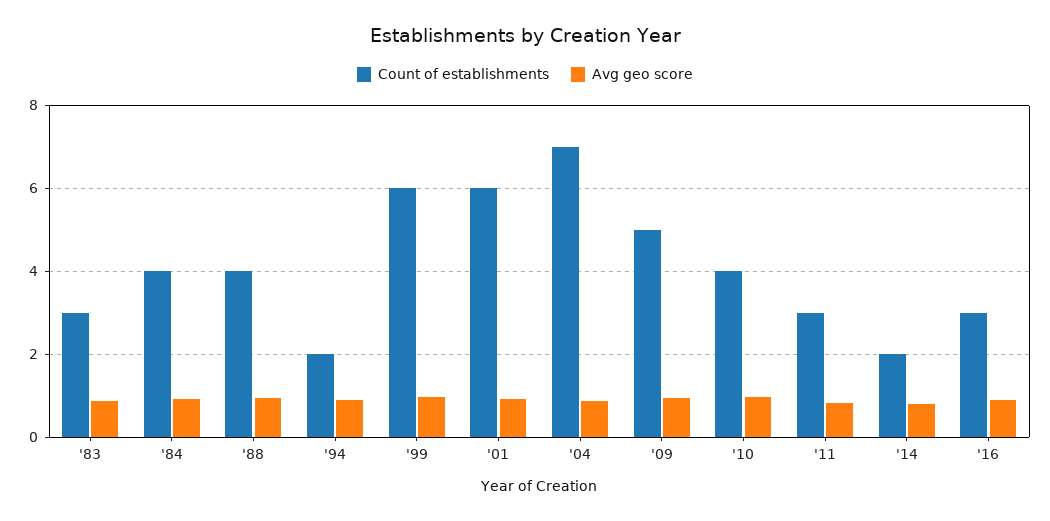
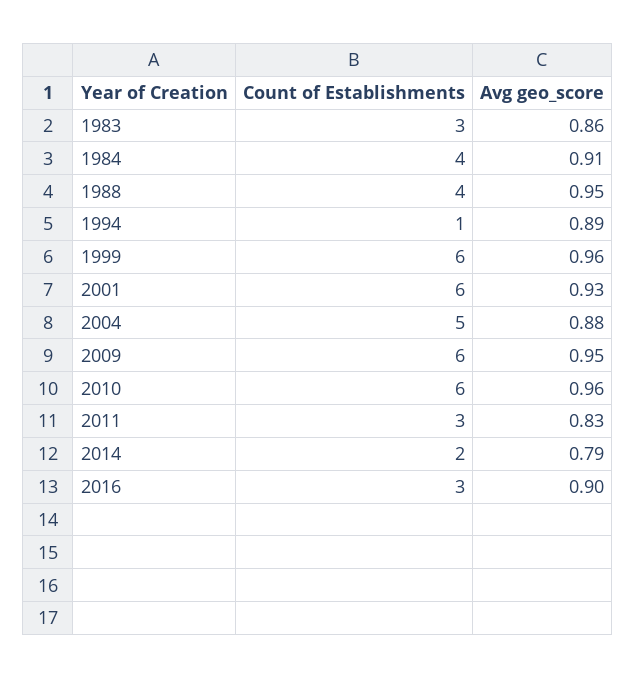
Count of establishments, '94: 2 -> 1
Count of establishments, '04: 7 -> 5
Count of establishments, '09: 5 -> 6
Count of establishments, '10: 4 -> 6

